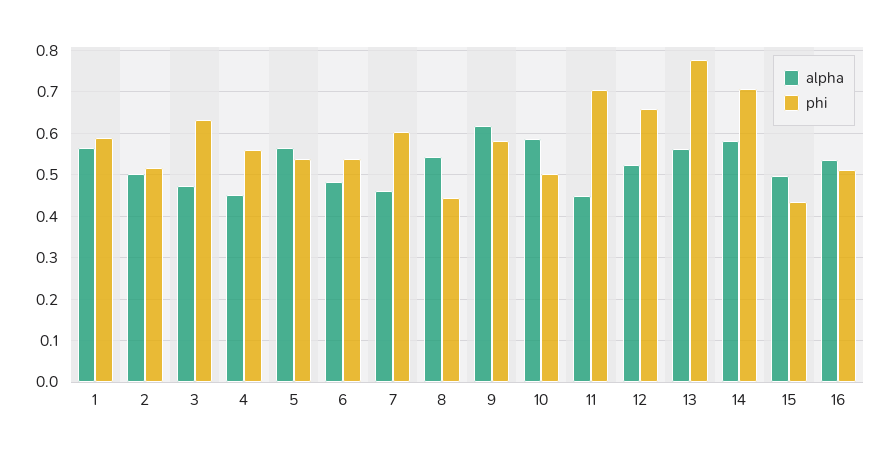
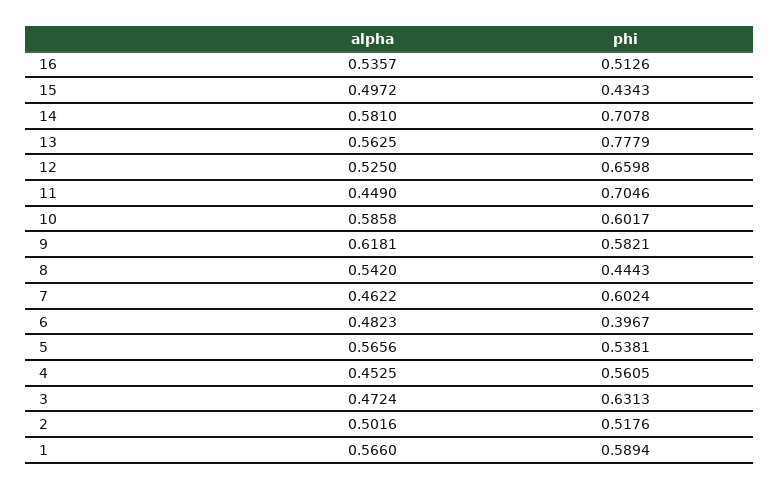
phi, 6: 0.54 -> 0.3967
phi, 10: 0.5 -> 0.6017

